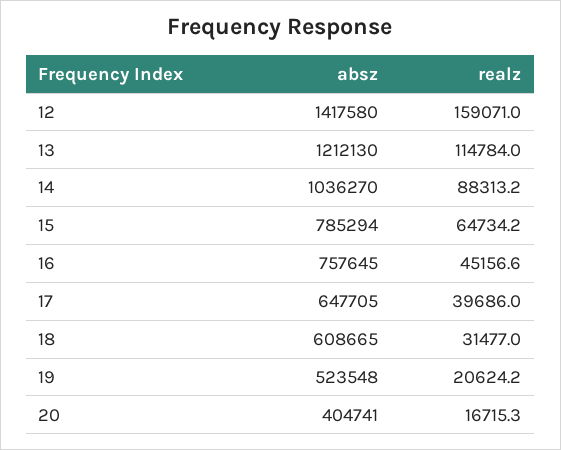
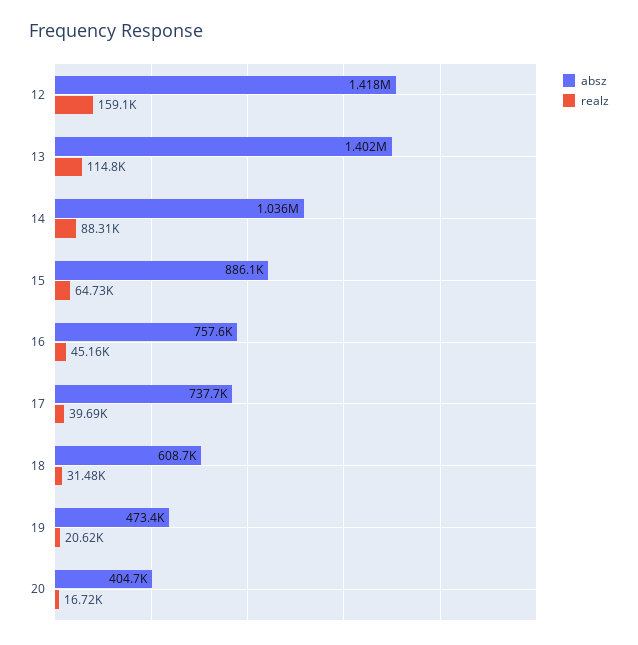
absz, 13: 1212130 -> 1402000
absz, 15: 785294 -> 886100
absz, 17: 647705 -> 737700
absz, 19: 523548 -> 473400

